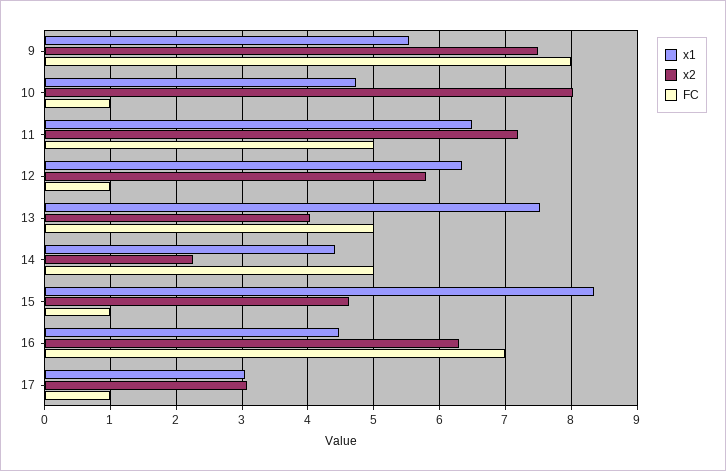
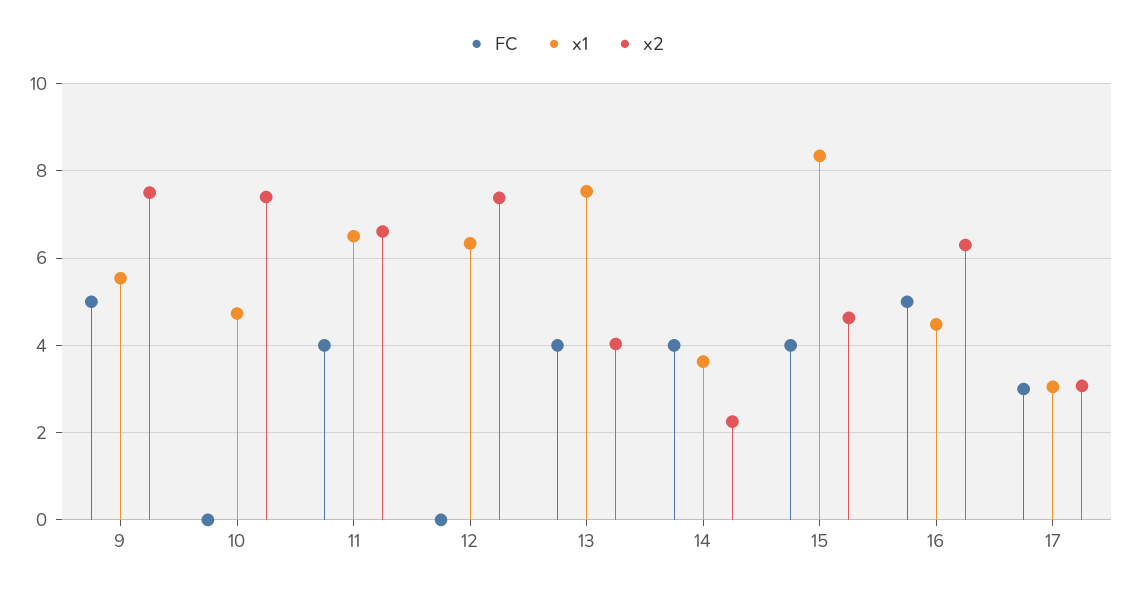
FC, 9: 8 -> 5
x2, 10: 8 -> 7.4
FC, 10: 1 -> 0
x2, 11: 7.2 -> 6.6
FC, 11: 5 -> 4
x2, 12: 5.8 -> 7.4
FC, 12: 1 -> 0
FC, 13: 5 -> 4
x1, 14: 4.4 -> 3.6
FC, 14: 5 -> 4
FC, 15: 1 -> 4
FC, 16: 7 -> 5
FC, 17: 1 -> 3

